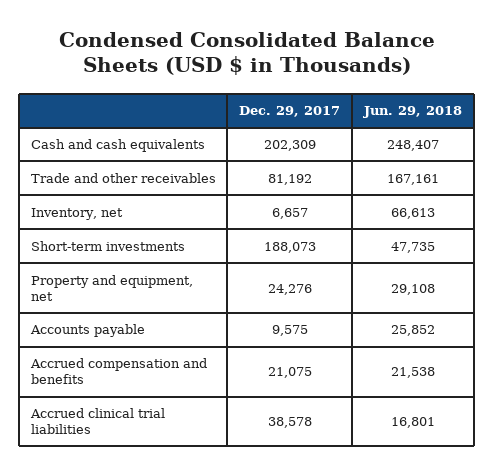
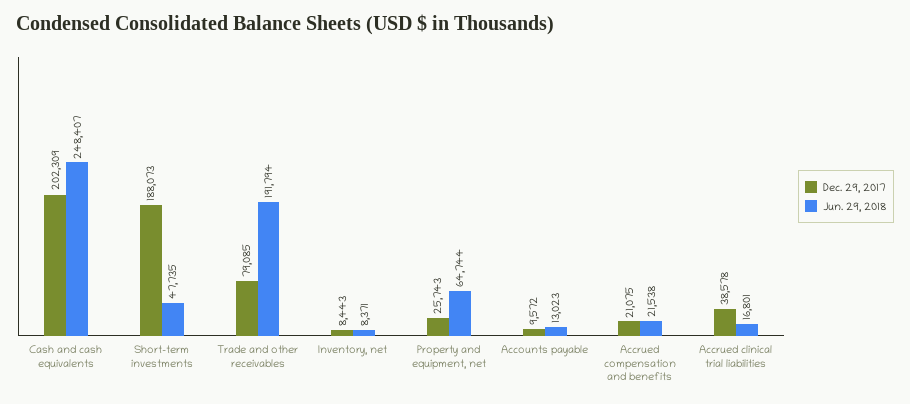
Dec. 29, 2017, Trade and other receivables: 81192 -> 79085
Jun. 29, 2018, Trade and other receivables: 167161 -> 191794
Dec. 29, 2017, Inventory, net: 6657 -> 8443
Jun. 29, 2018, Inventory, net: 66613 -> 8371
Dec. 29, 2017, Property and equipment, net: 24276 -> 25743
Jun. 29, 2018, Property and equipment, net: 29108 -> 64744
Dec. 29, 2017, Accounts payable: 9575 -> 9572
Jun. 29, 2018, Accounts payable: 25852 -> 13023

